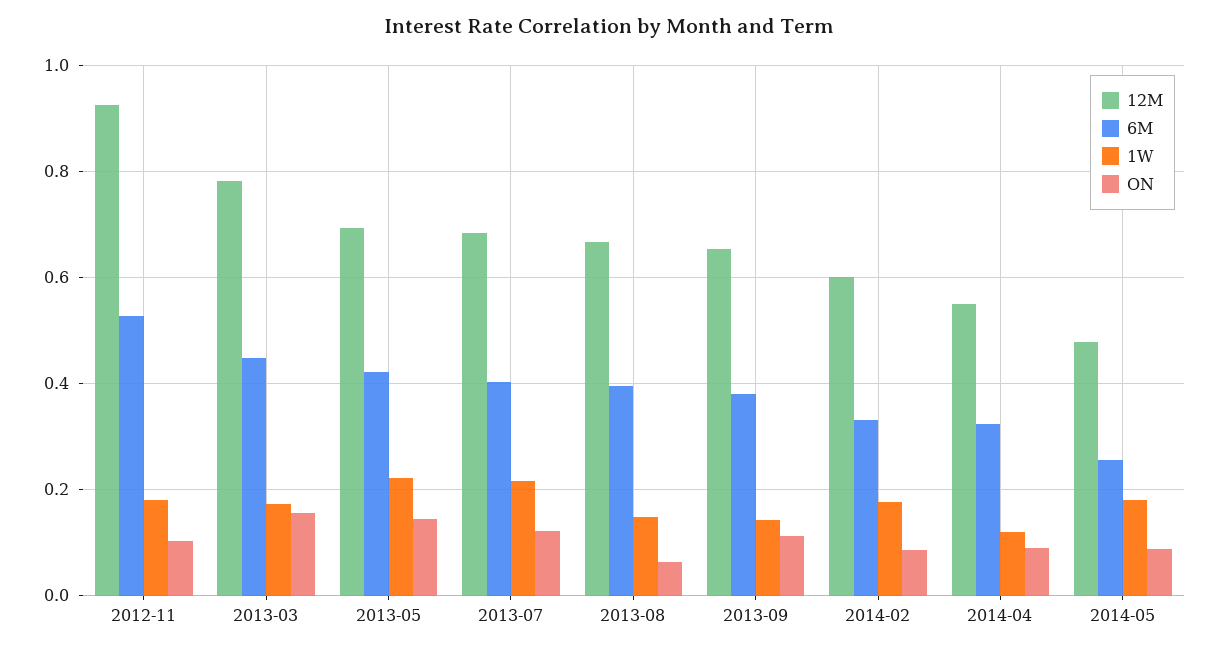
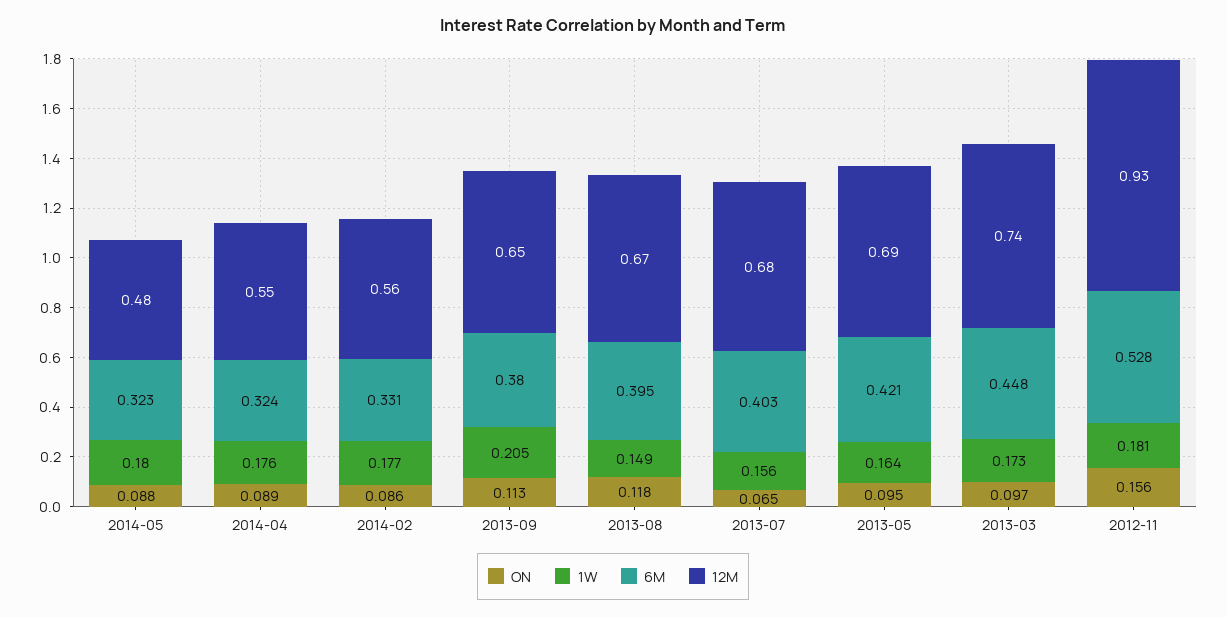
ON, 2012-11: 0.1 -> 0.156
12M, 2013-03: 0.78 -> 0.74
ON, 2013-03: 0.16 -> 0.097
1W, 2013-05: 0.22 -> 0.164
ON, 2013-05: 0.14 -> 0.095
1W, 2013-07: 0.22 -> 0.156
ON, 2013-07: 0.12 -> 0.065
ON, 2013-08: 0.06 -> 0.118
1W, 2013-09: 0.14 -> 0.205
12M, 2014-02: 0.6 -> 0.56
1W, 2014-04: 0.12 -> 0.176
6M, 2014-05: 0.26 -> 0.323

